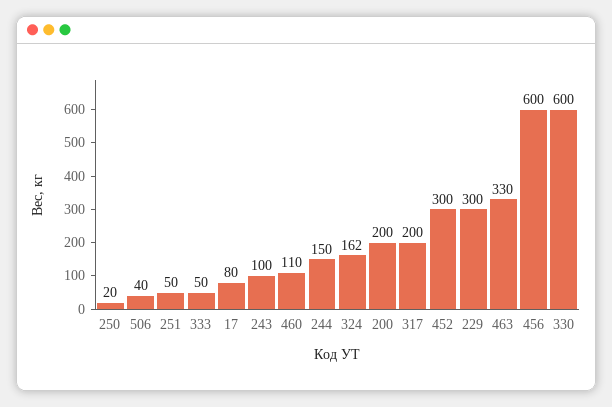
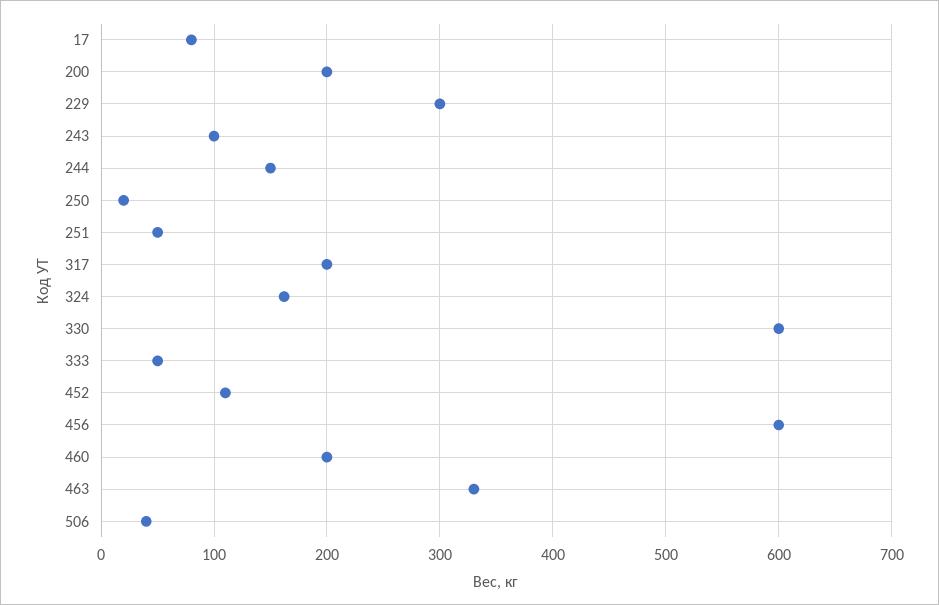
460: 110 -> 200
452: 300 -> 110

